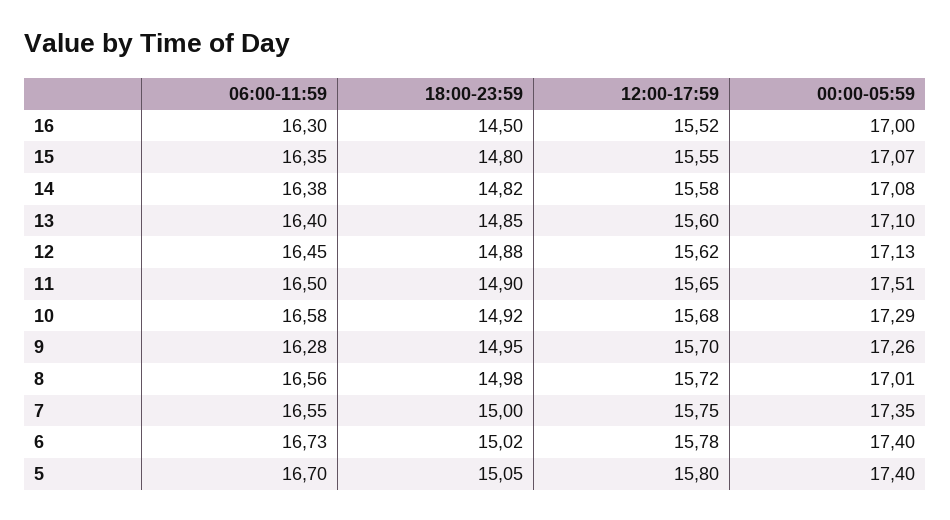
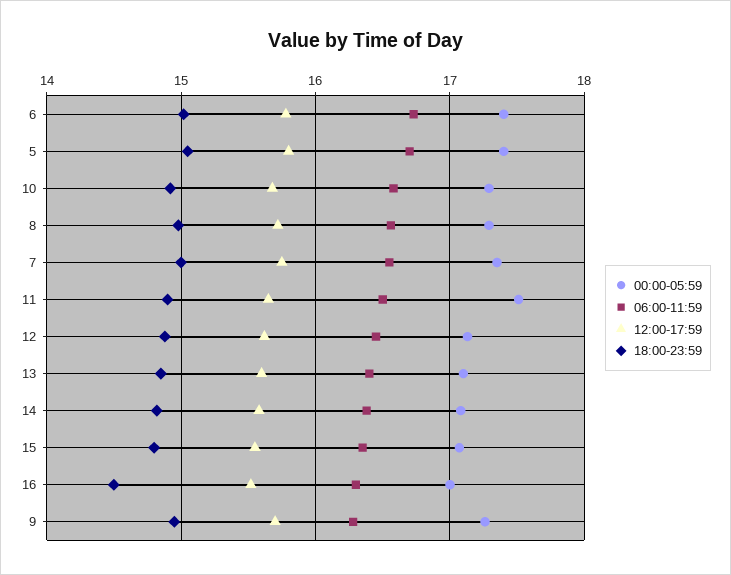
00:00-05:59, 8: 17.01 -> 17.3

